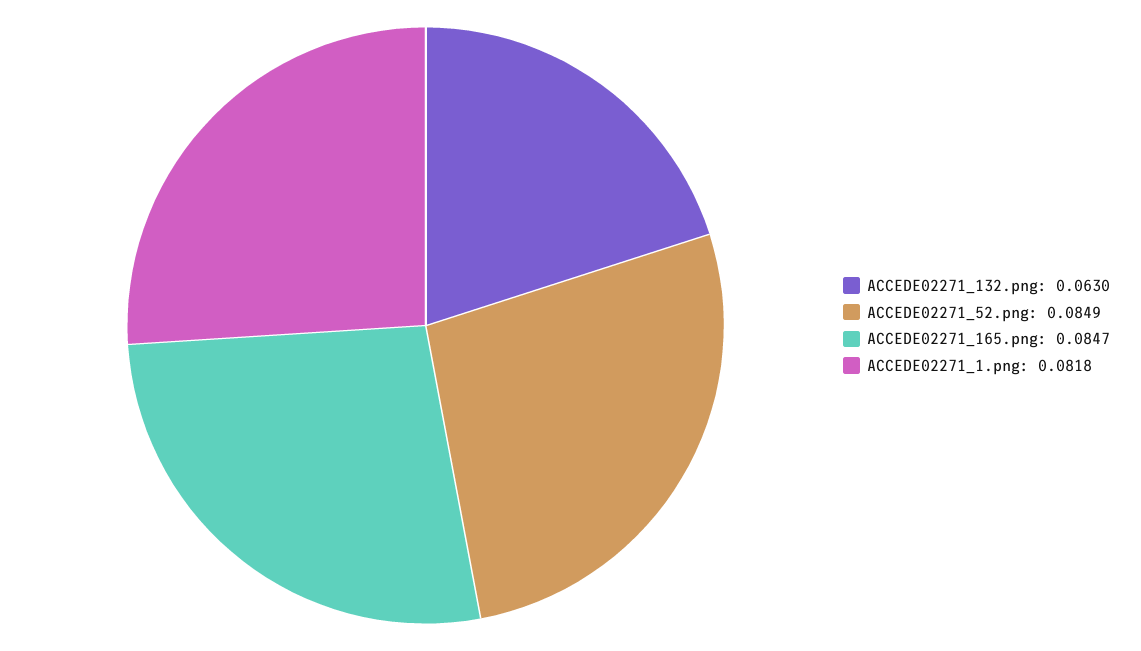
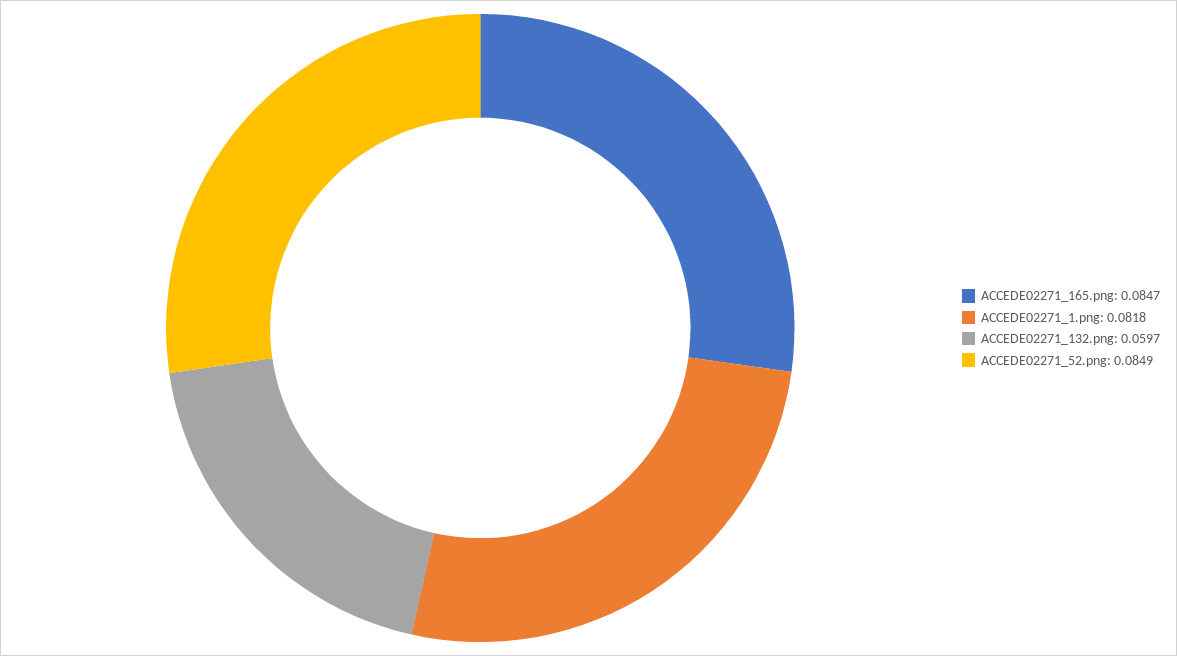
ACCEDE02271_132.png: 0.063 -> 0.0597

